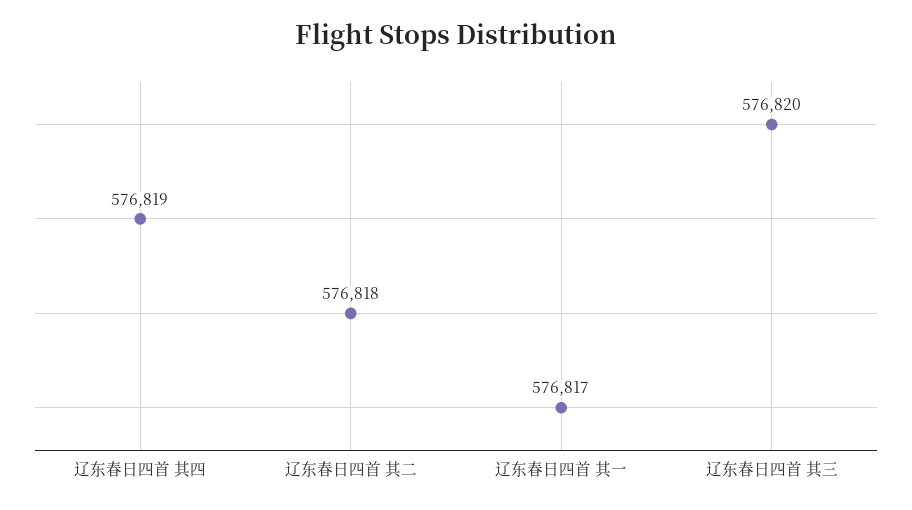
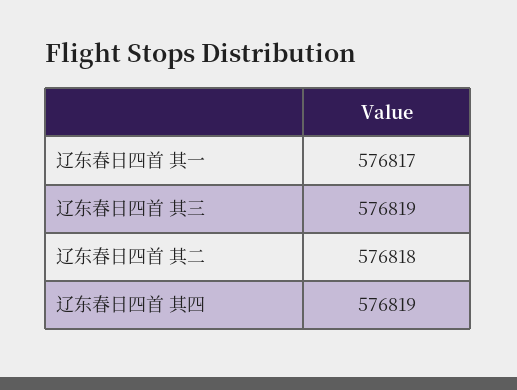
辽东春日四首 其三: 576820 -> 576819

